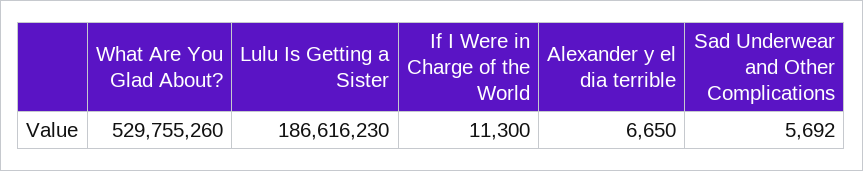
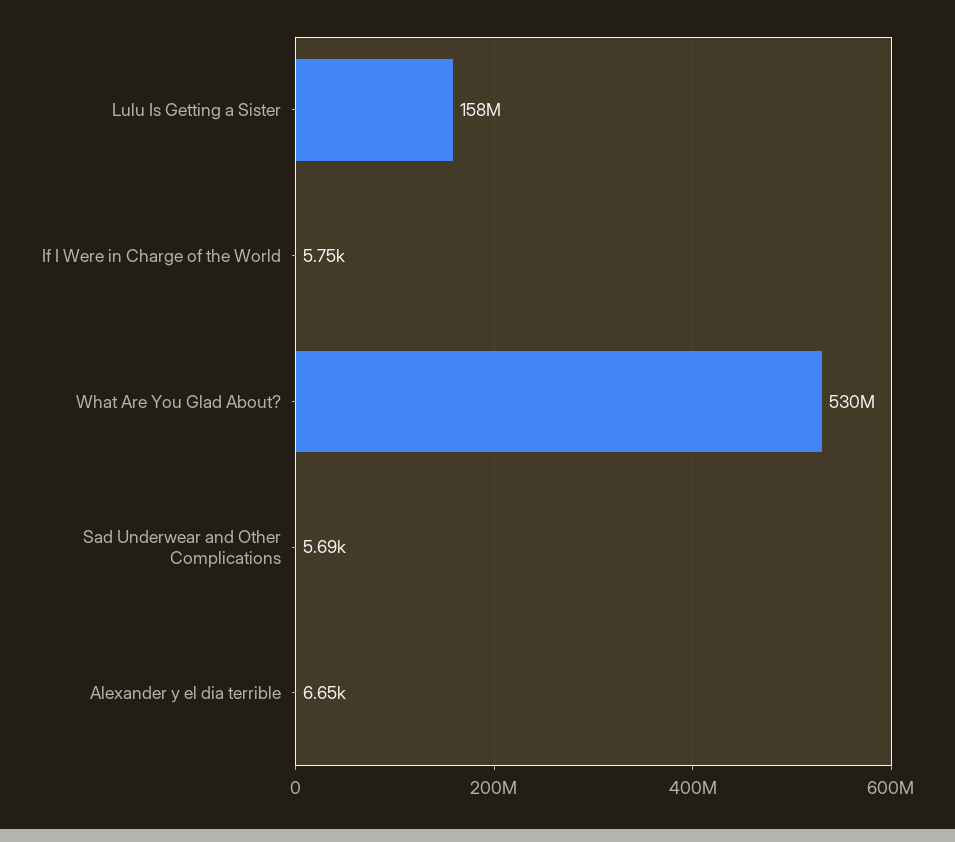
Lulu Is Getting a Sister: 186616230 -> 158000000
If I Were in Charge of the World: 11300 -> 5750

